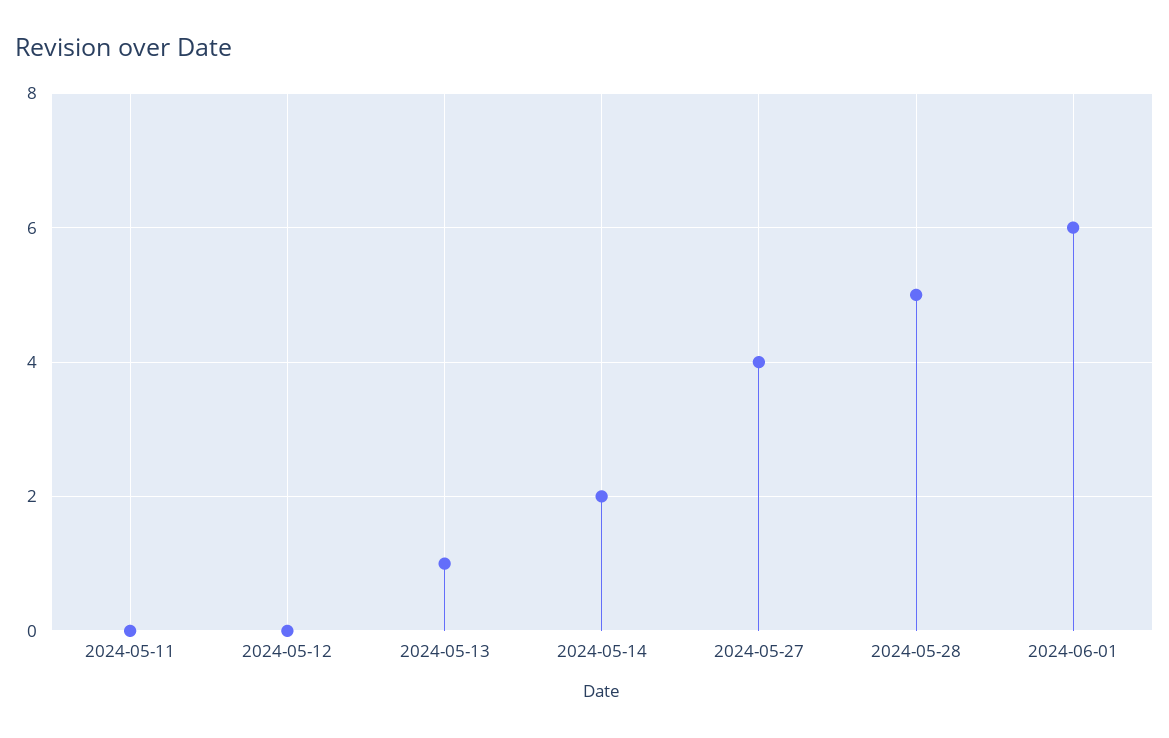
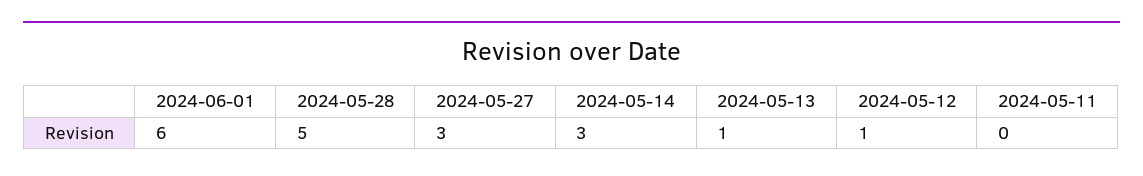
2024-05-12: 0 -> 1
2024-05-14: 2 -> 3
2024-05-27: 4 -> 3

